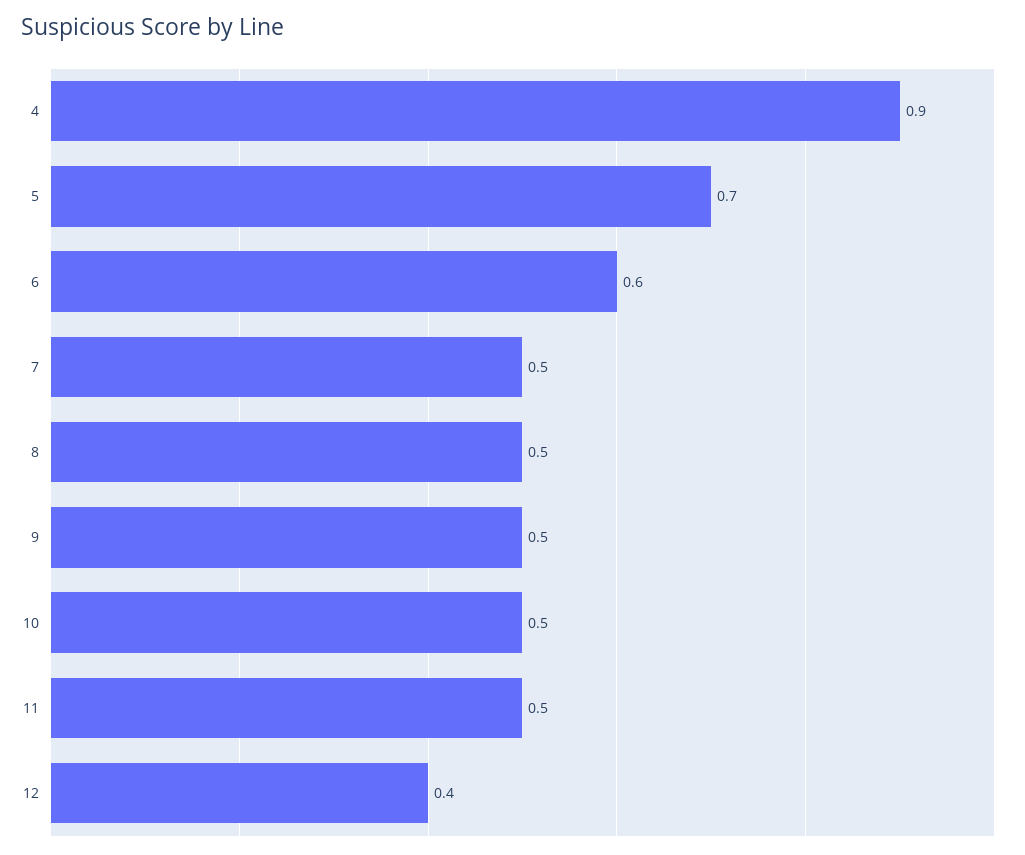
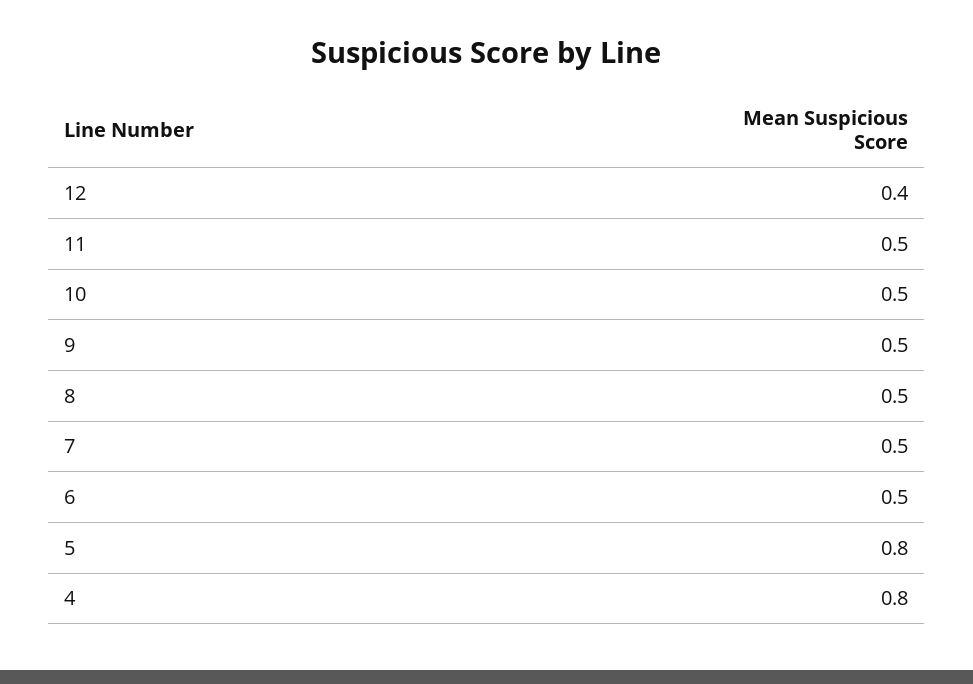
4: 0.9 -> 0.8
5: 0.7 -> 0.8
6: 0.6 -> 0.5

